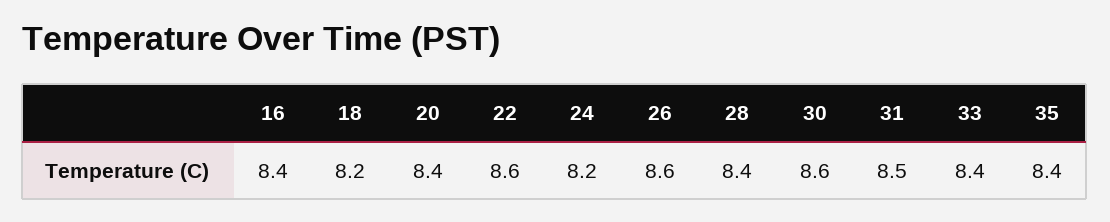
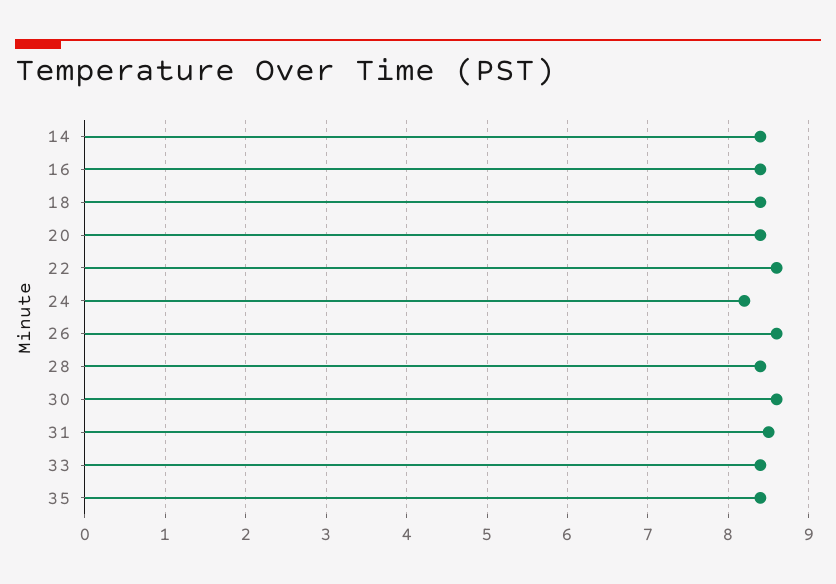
18: 8.2 -> 8.4
14: none -> 8.4

